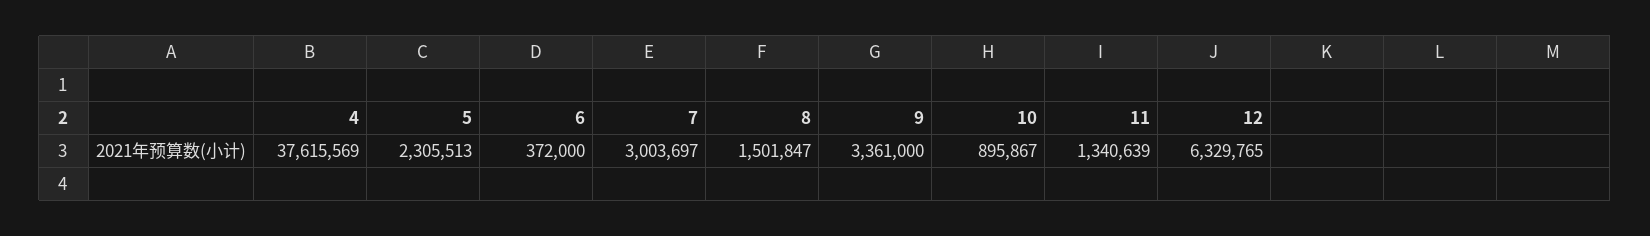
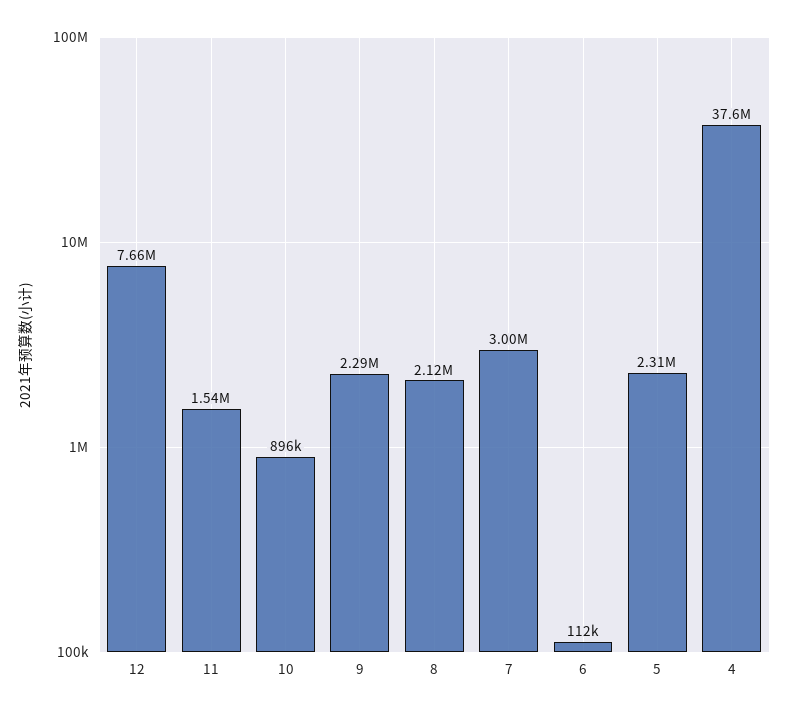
6: 372000 -> 112000
8: 1501847 -> 2120000
9: 3361000 -> 2290000
11: 1340639 -> 1540000
12: 6329765 -> 7660000

